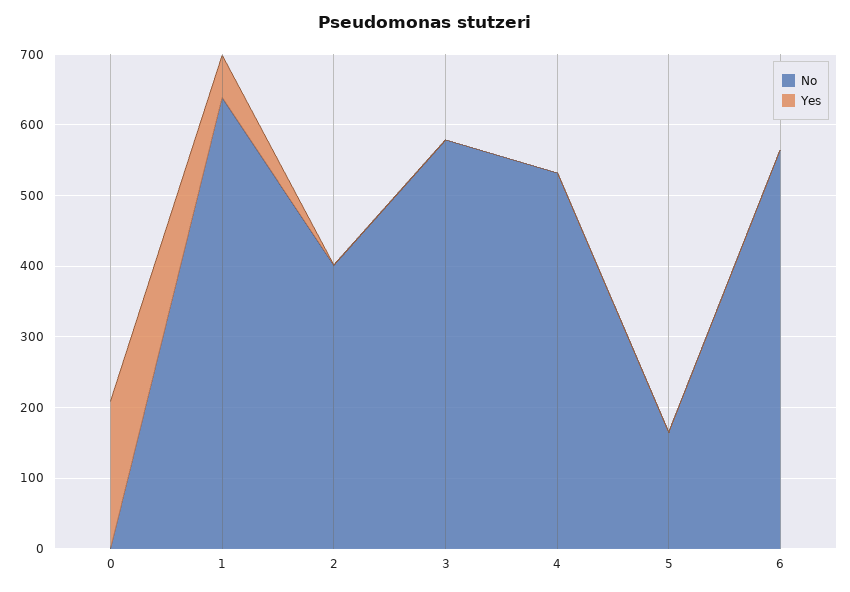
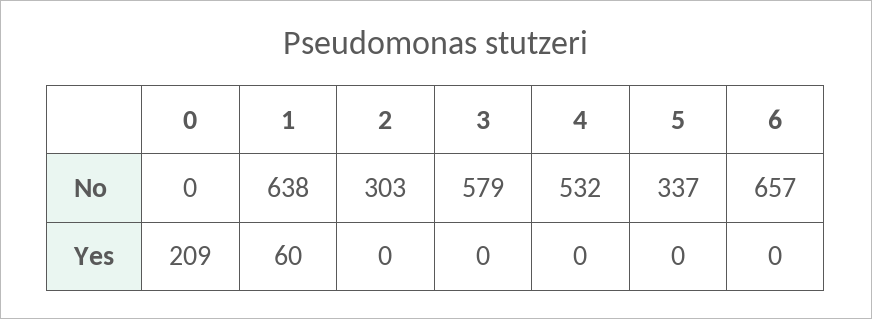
No, 2: 400 -> 303
No, 5: 160 -> 337
No, 6: 560 -> 657

